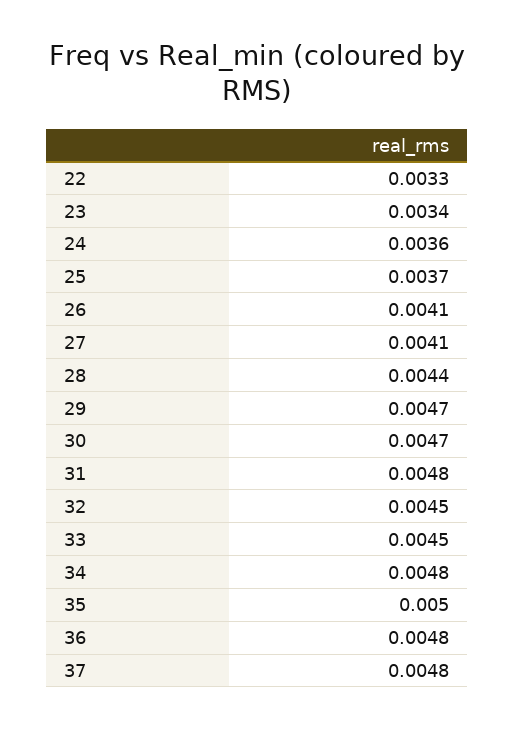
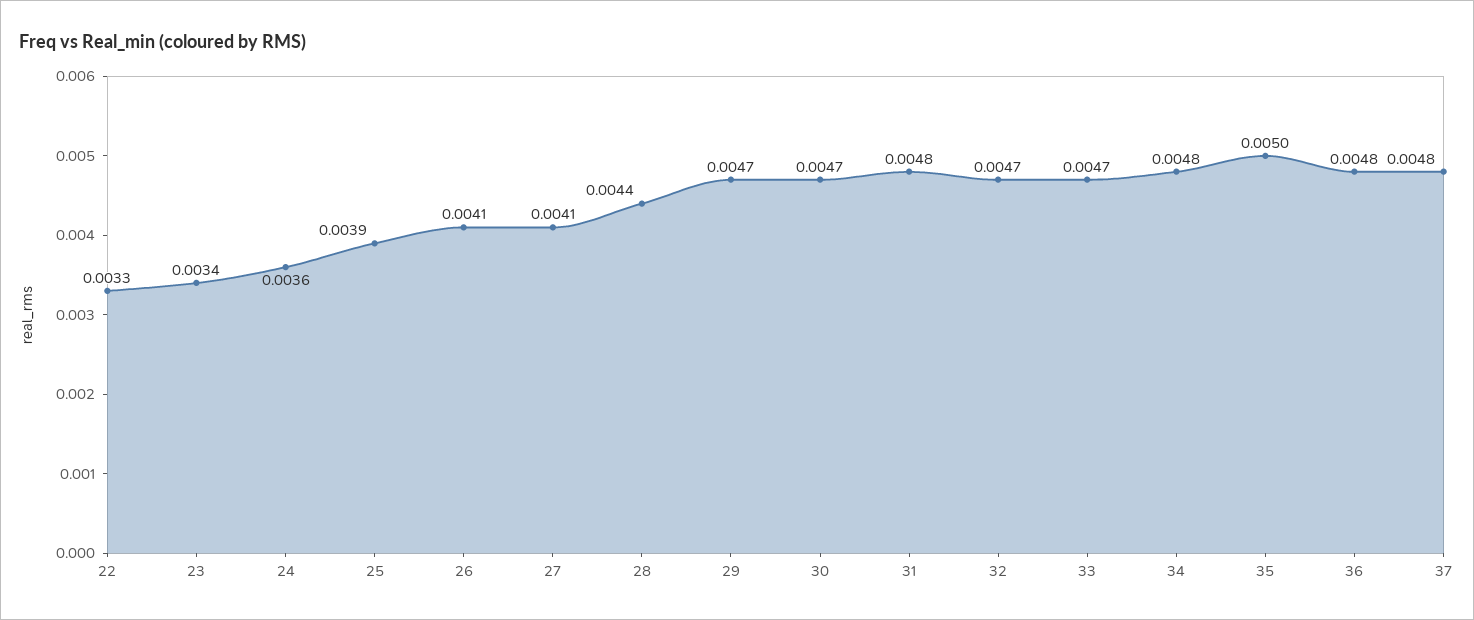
25: 0.0037 -> 0.0039
32: 0.0045 -> 0.0047
33: 0.0045 -> 0.0047

